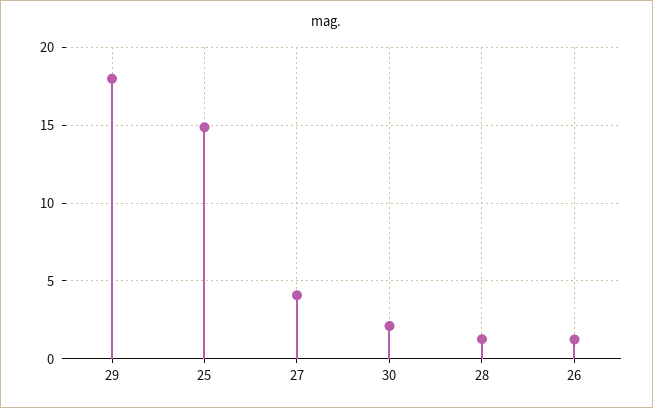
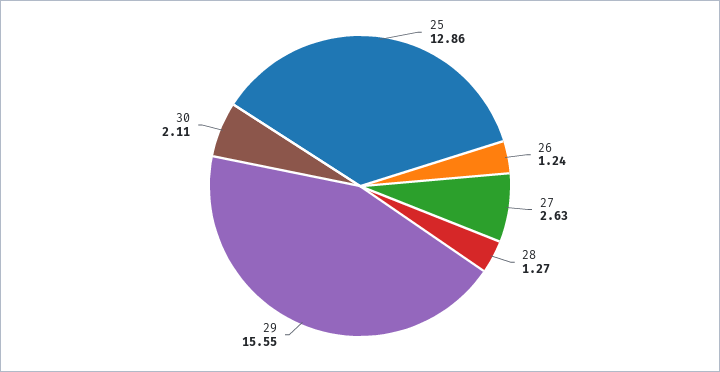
29: 18 -> 15.55
25: 15 -> 12.86
27: 4 -> 2.63

